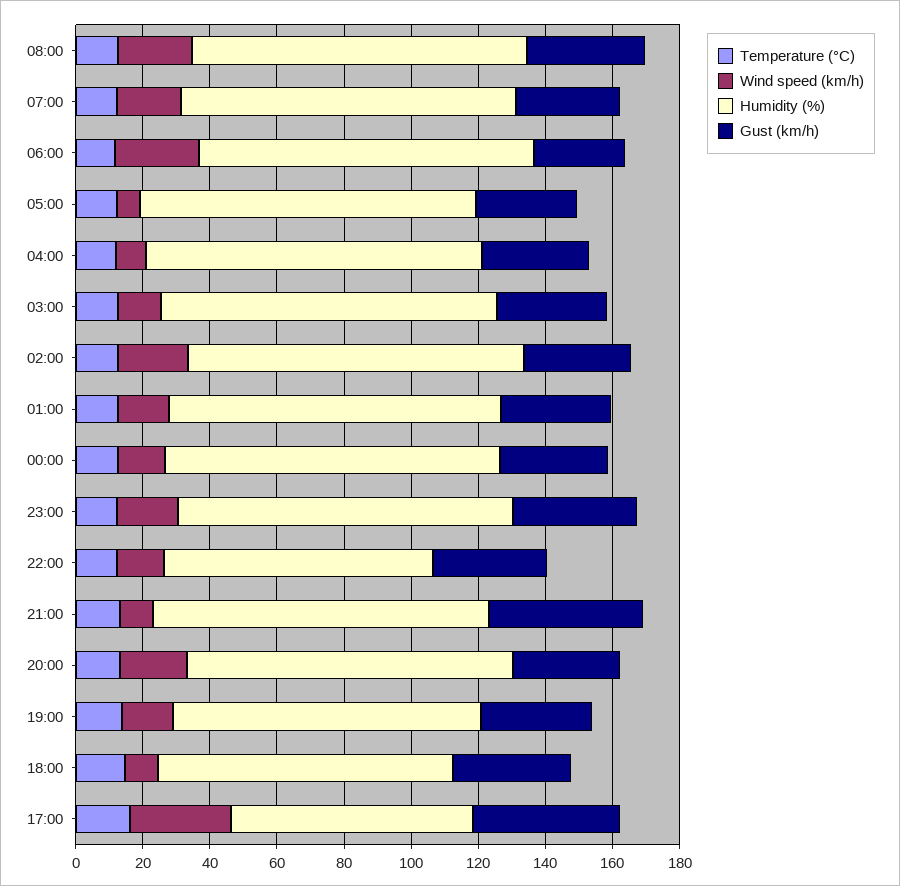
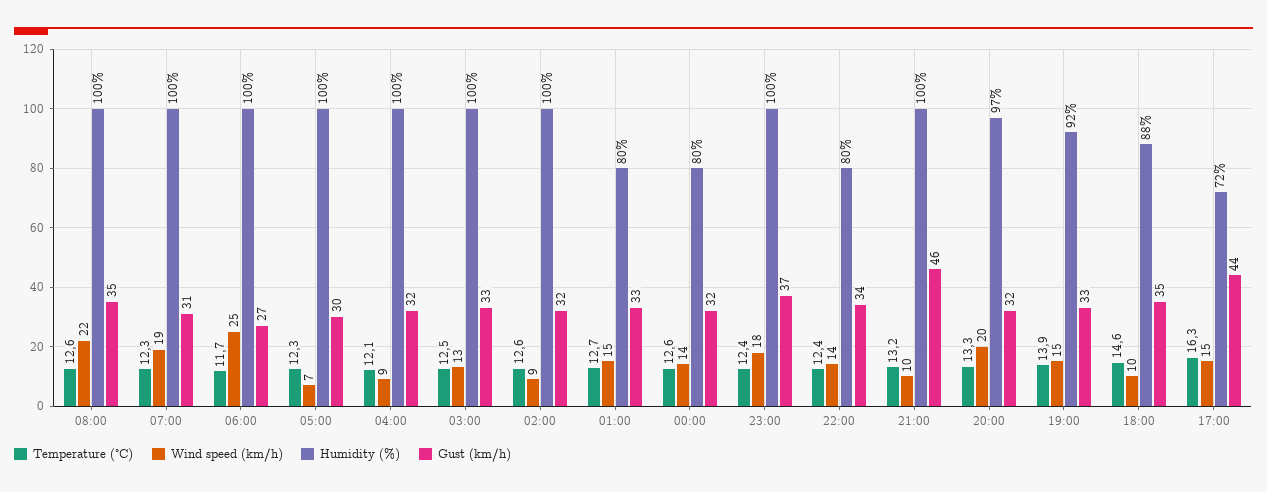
Wind speed (km/h), 02:00: 20 -> 9
Humidity (%), 01:00: 100 -> 80
Humidity (%), 00:00: 100 -> 80
Wind speed (km/h), 17:00: 30 -> 15

